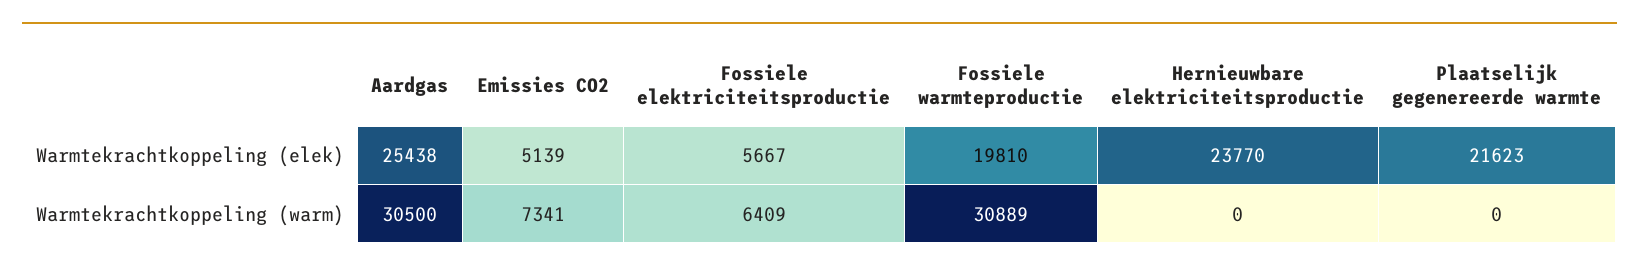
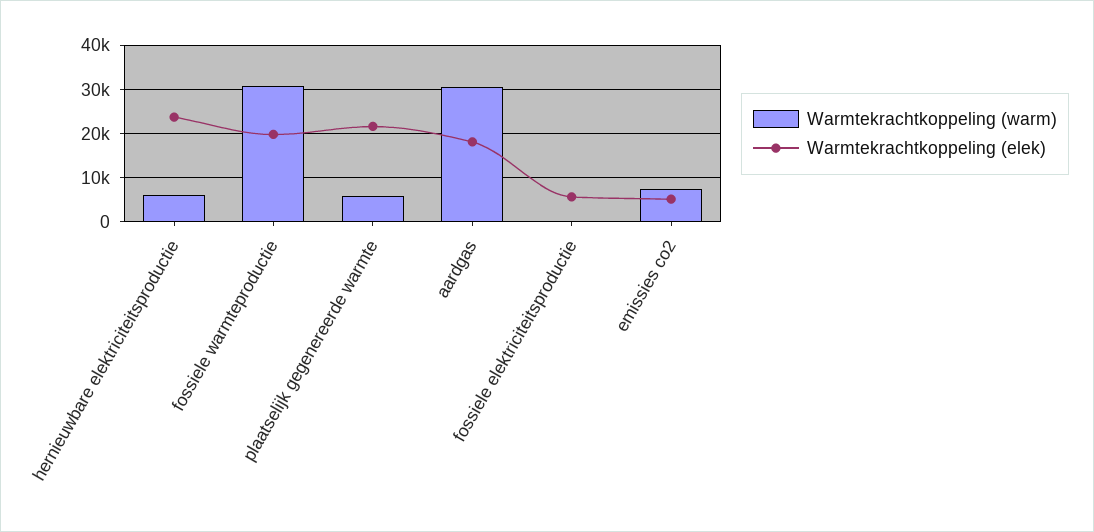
Warmtekrachtkoppeling (elek), Aardgas: 25438 -> 18000
Warmtekrachtkoppeling (warm), Fossiele elektriciteitsproductie: 6409 -> 0
Warmtekrachtkoppeling (warm), Hernieuwbare elektriciteitsproductie: 0 -> 6000
Warmtekrachtkoppeling (warm), Plaatselijk gegenereerde warmte: 0 -> 6000

